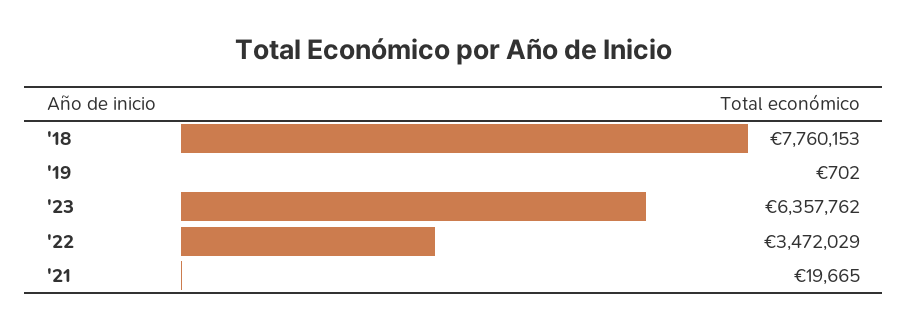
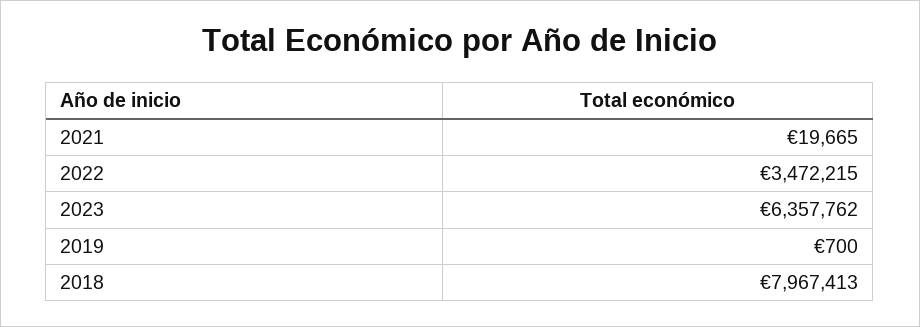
'18: 7760153 -> 7967413
'19: 702 -> 700
'22: 3472029 -> 3472215

